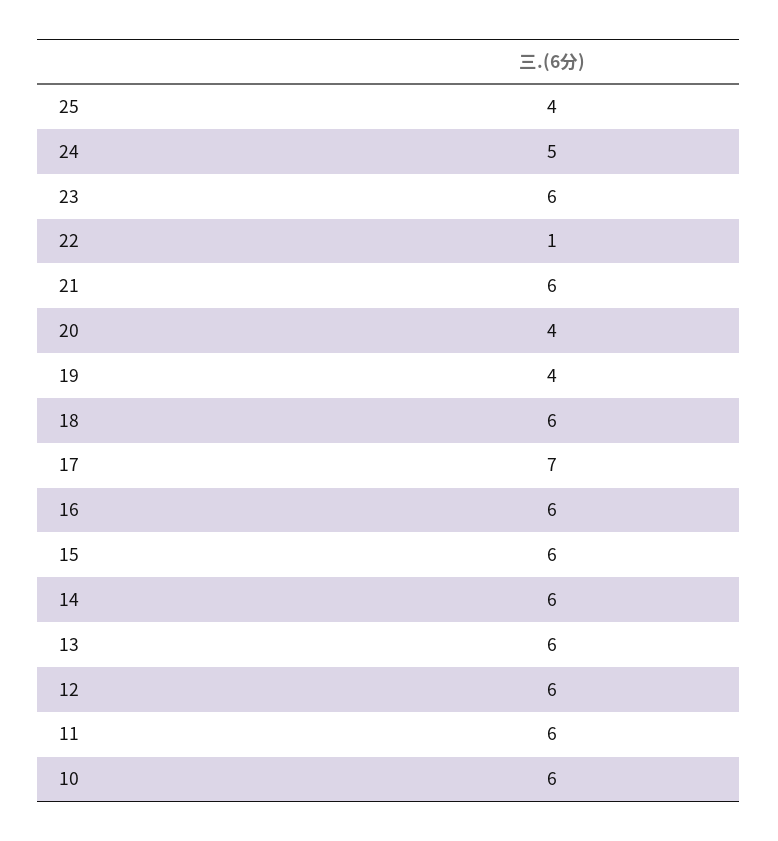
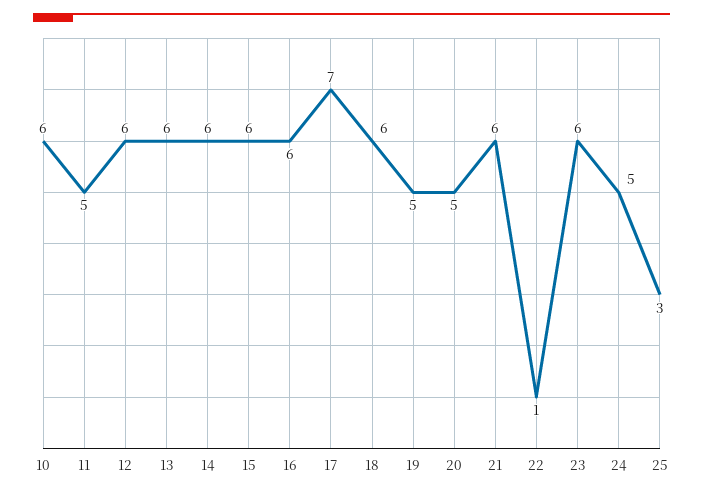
25: 4 -> 3
20: 4 -> 5
19: 4 -> 5
11: 6 -> 5

